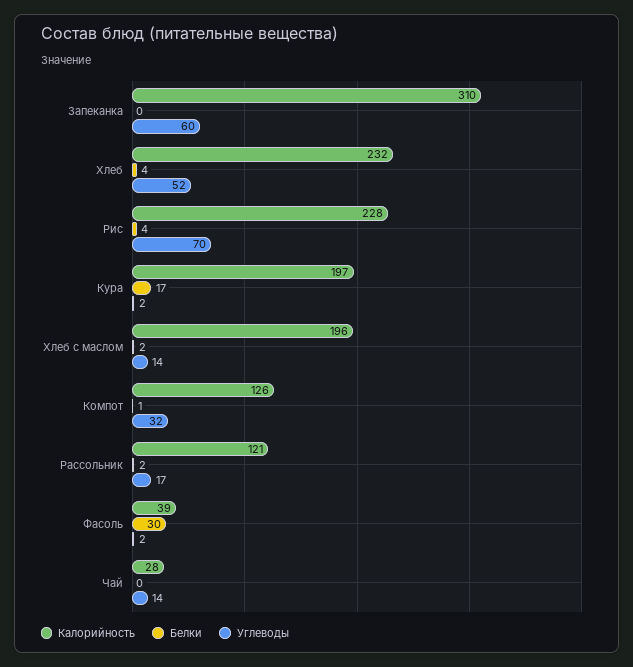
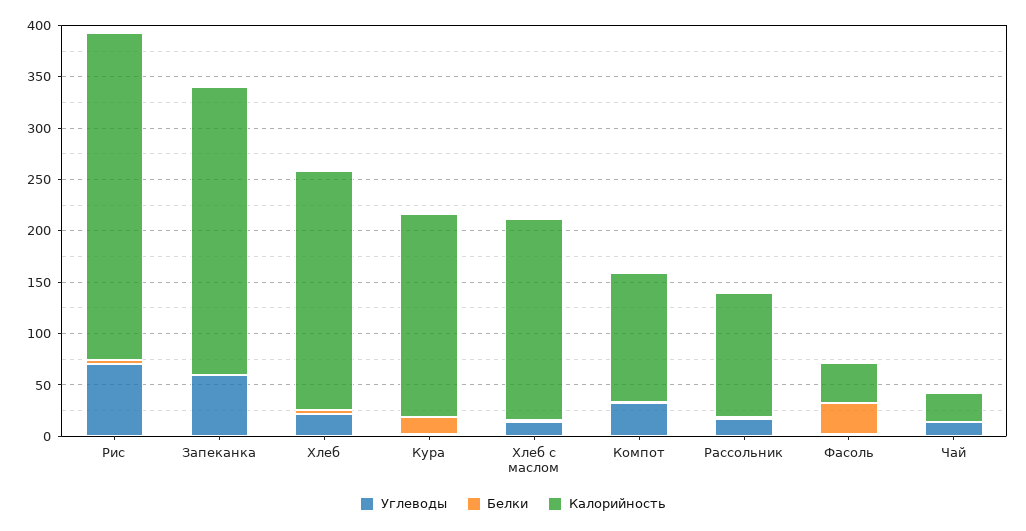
Калорийность, Запеканка: 310 -> 280
Углеводы, Хлеб: 52 -> 20
Калорийность, Рис: 228 -> 320

